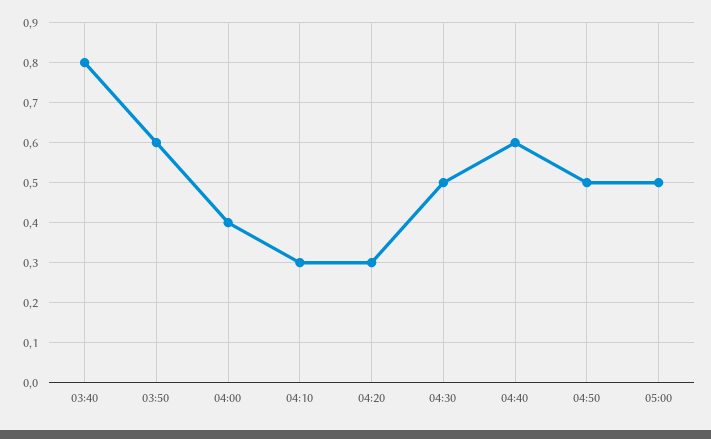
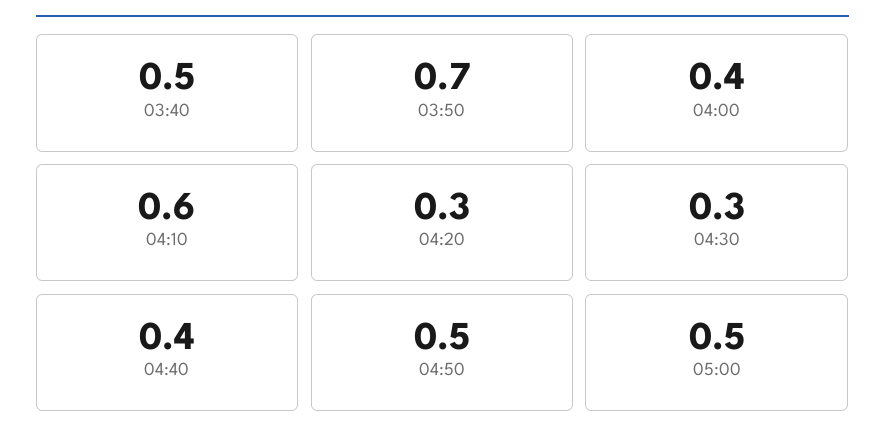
03:40: 0.8 -> 0.5
03:50: 0.6 -> 0.7
04:10: 0.3 -> 0.6
04:30: 0.5 -> 0.3
04:40: 0.6 -> 0.4

